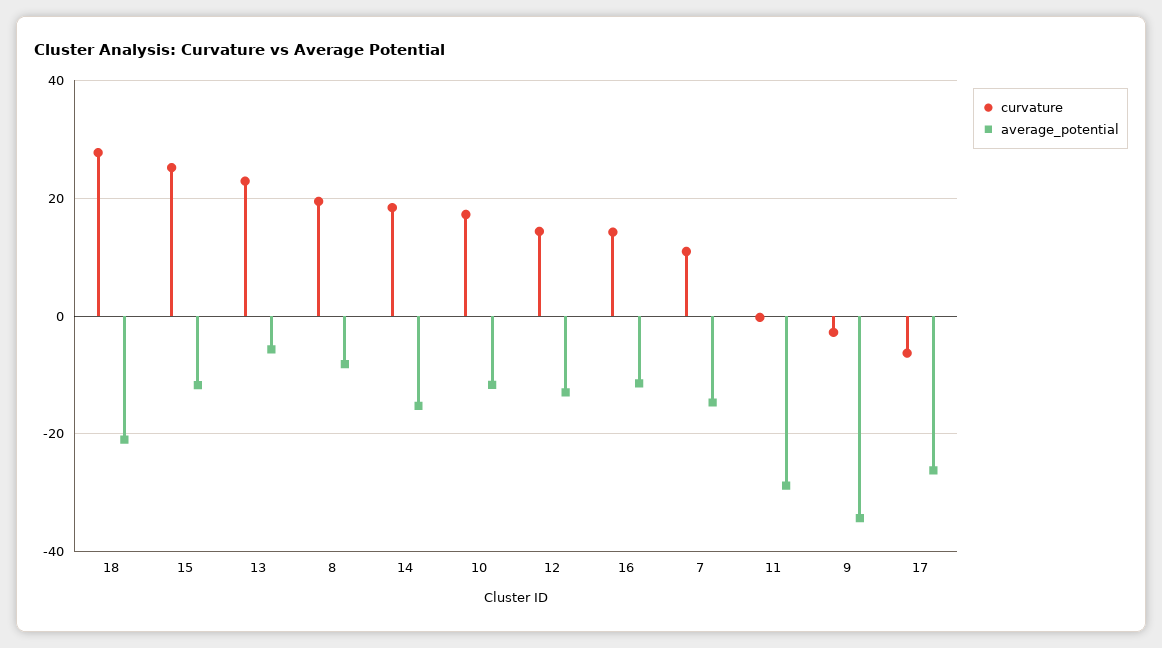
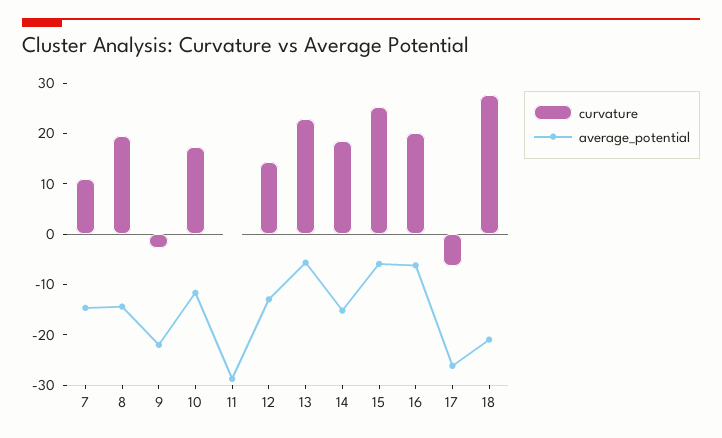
average_potential, 15: -12 -> -6
average_potential, 8: -8 -> -14
curvature, 16: 14 -> 20
average_potential, 16: -12 -> -6
average_potential, 9: -34 -> -22

